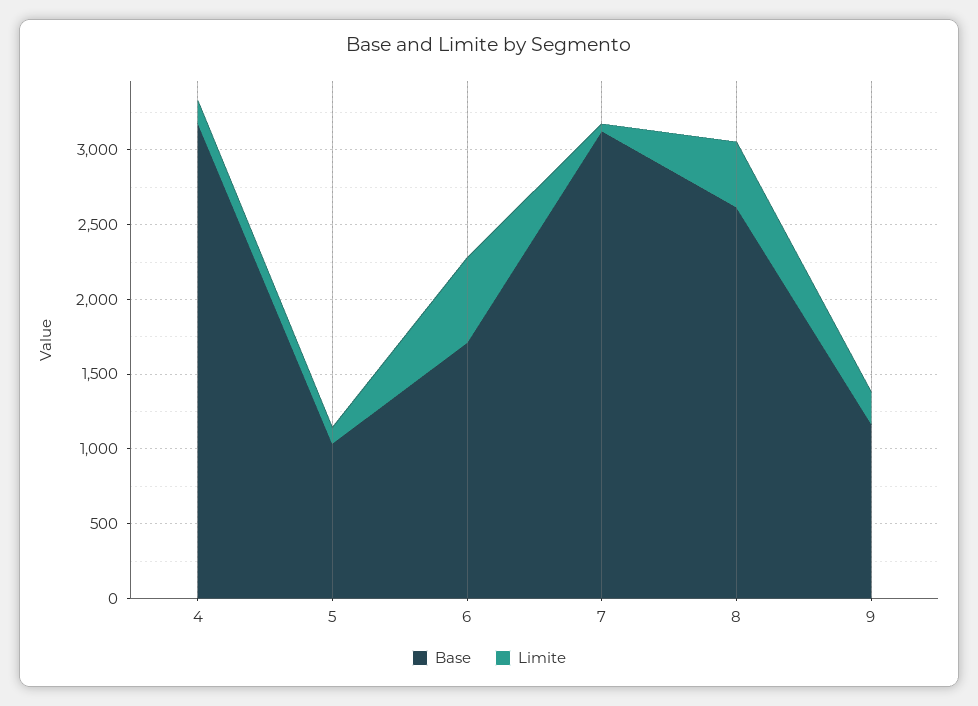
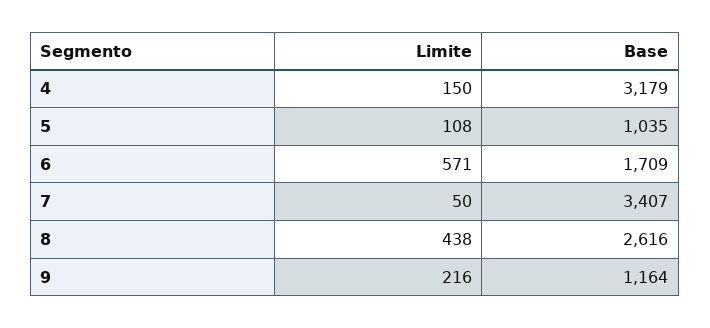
Base, 7: 3100 -> 3407

